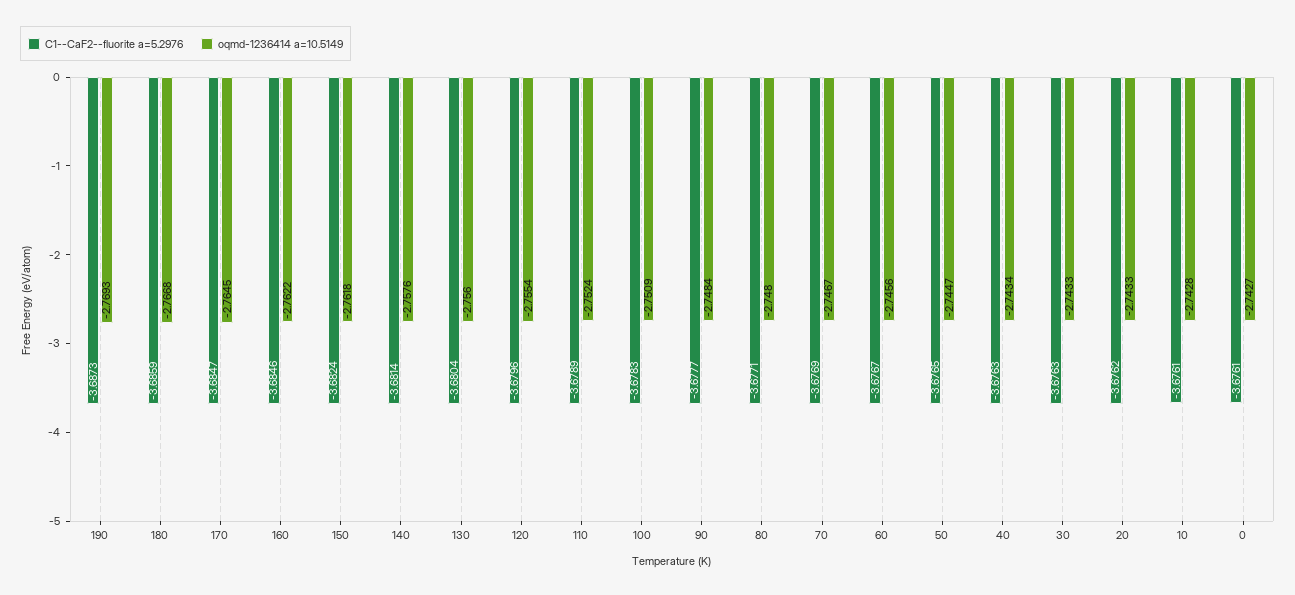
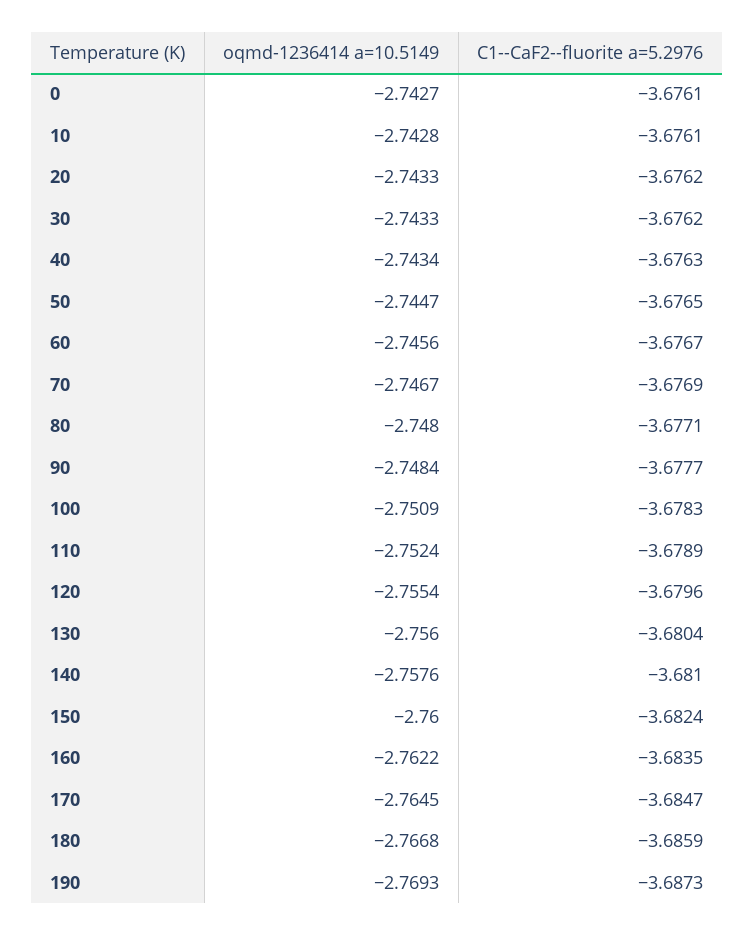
C1--CaF2--fluorite a=5.2976, 160: -3.6846 -> -3.6835
oqmd-1236414 a=10.5149, 150: -2.7618 -> -2.76
C1--CaF2--fluorite a=5.2976, 140: -3.6814 -> -3.681
C1--CaF2--fluorite a=5.2976, 30: -3.6763 -> -3.6762

